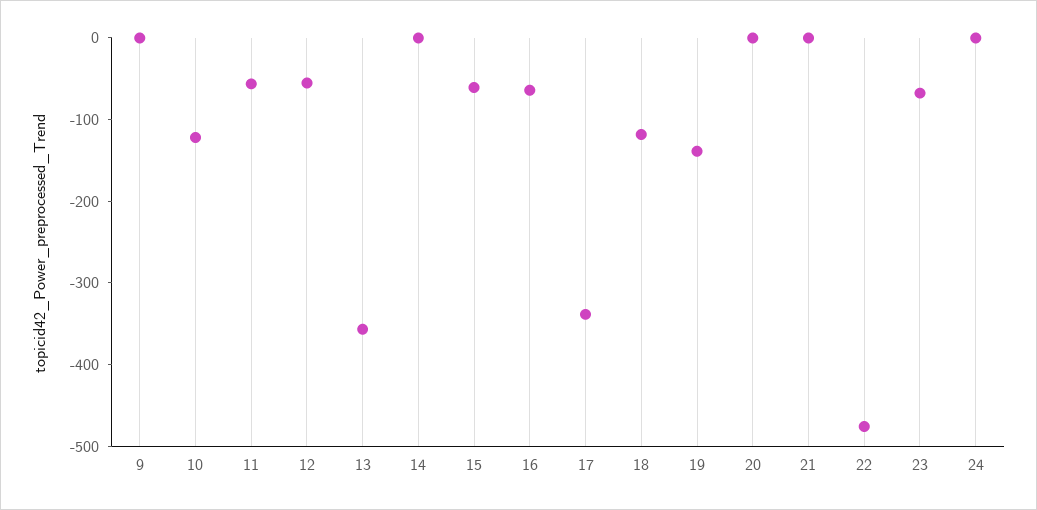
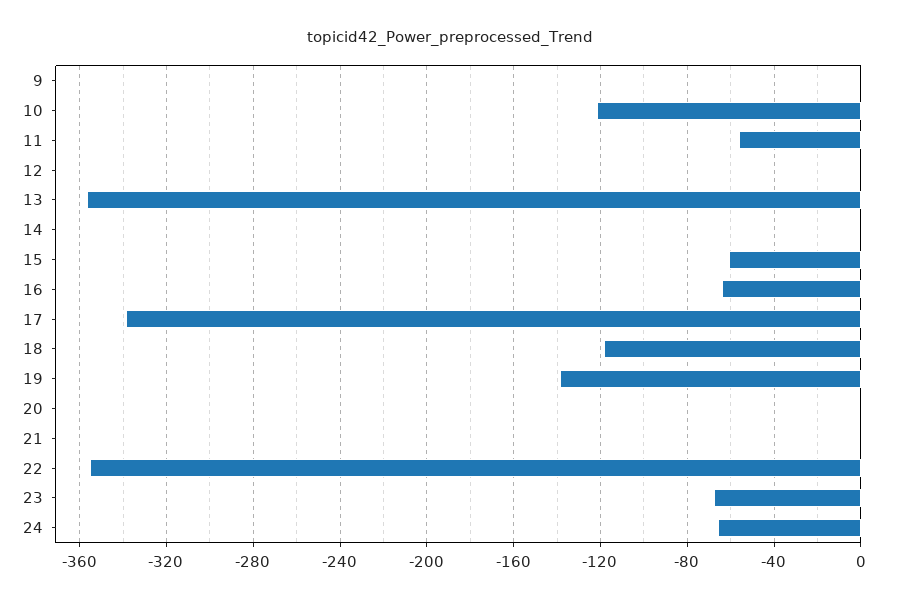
12: -60 -> 0
22: -480 -> -355
24: 0 -> -65

